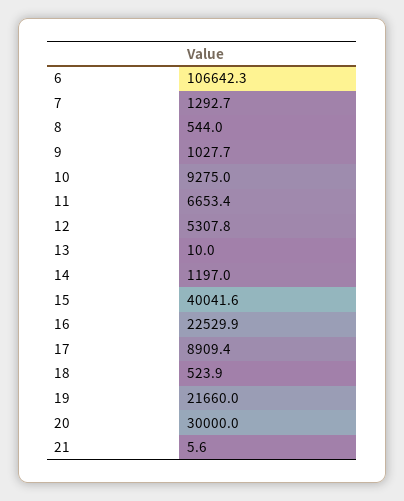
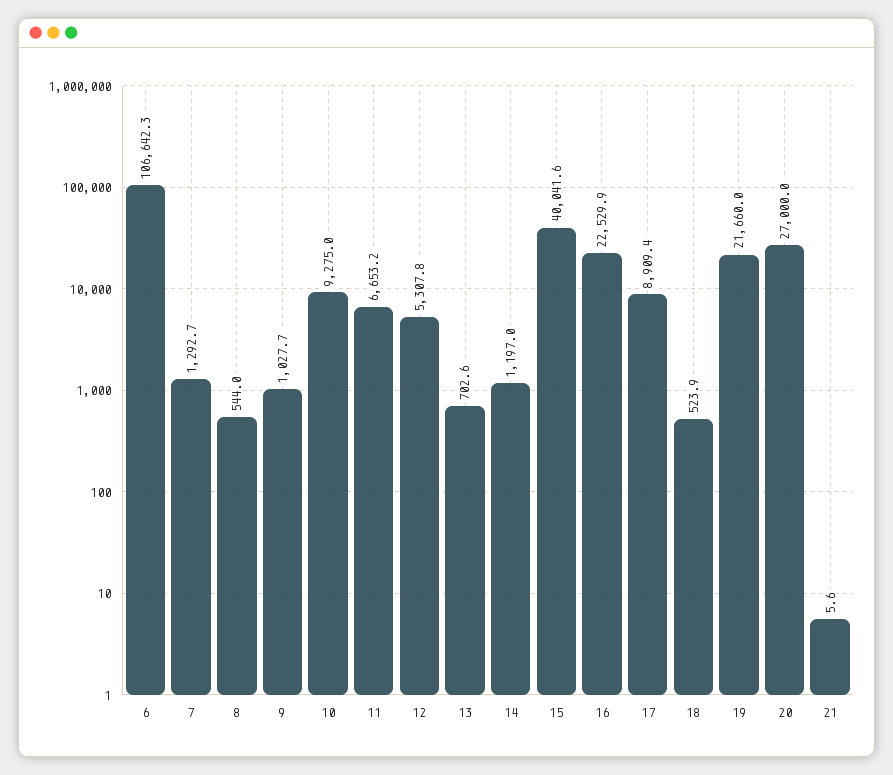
11: 6653.4 -> 6653.2
13: 10 -> 702.6
20: 30000 -> 27000

